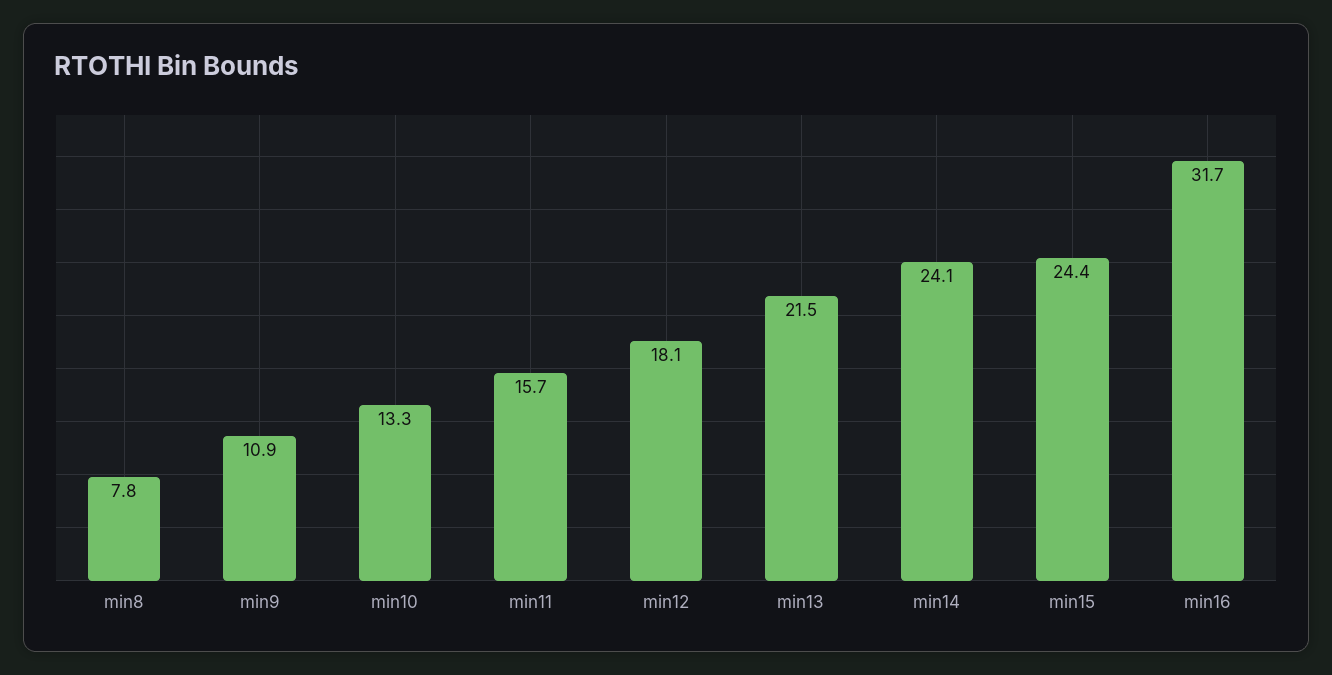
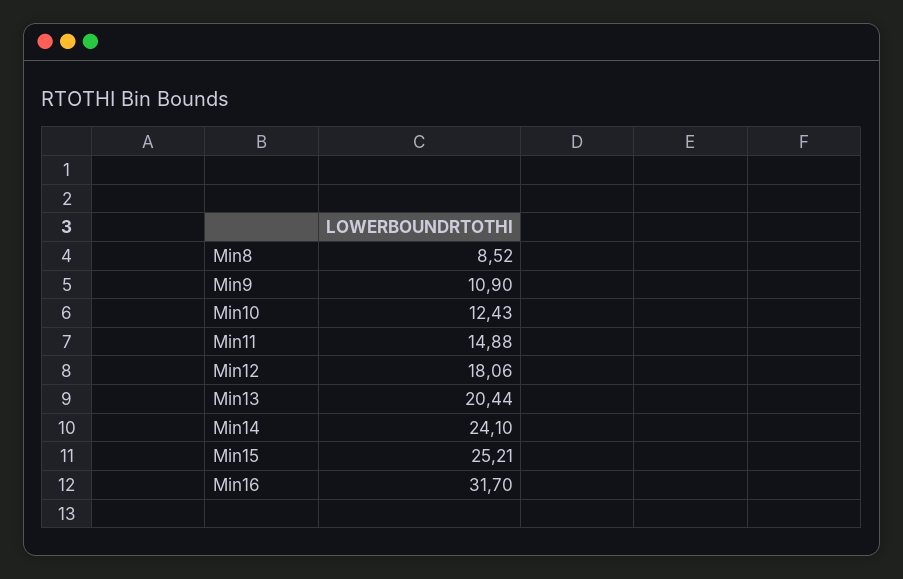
min8: 7.8 -> 8.52
min10: 13.3 -> 12.43
min11: 15.7 -> 14.88
min13: 21.5 -> 20.44
min15: 24.4 -> 25.21

